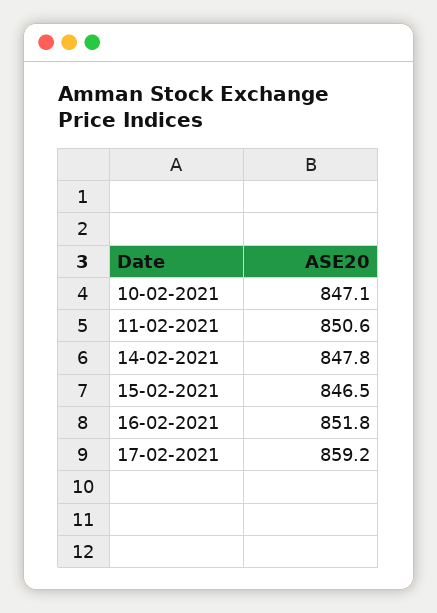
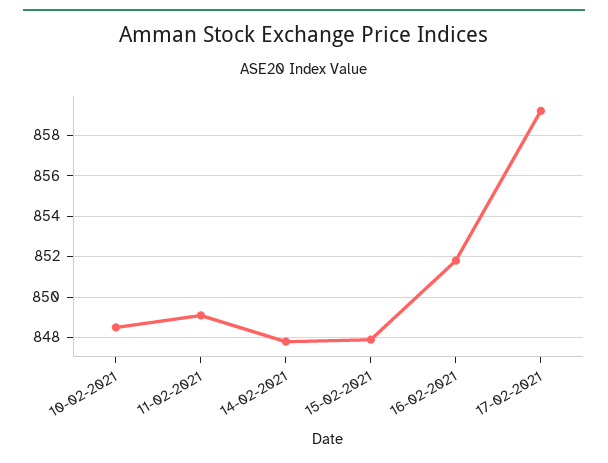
10-02-2021: 847.1 -> 848.5
11-02-2021: 850.6 -> 849
15-02-2021: 846.5 -> 848

